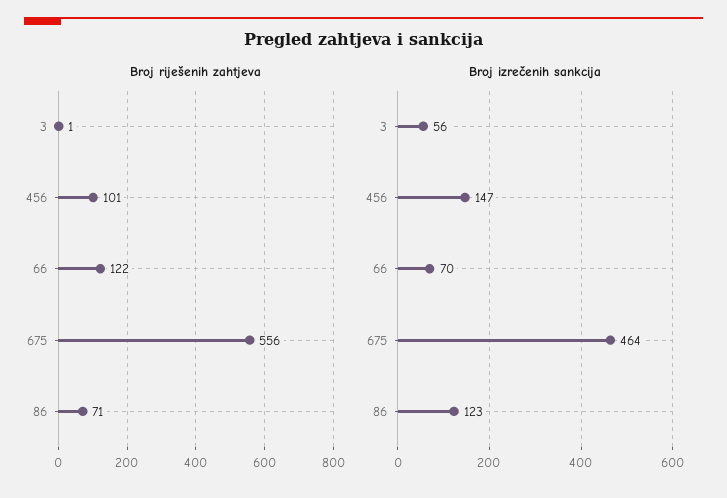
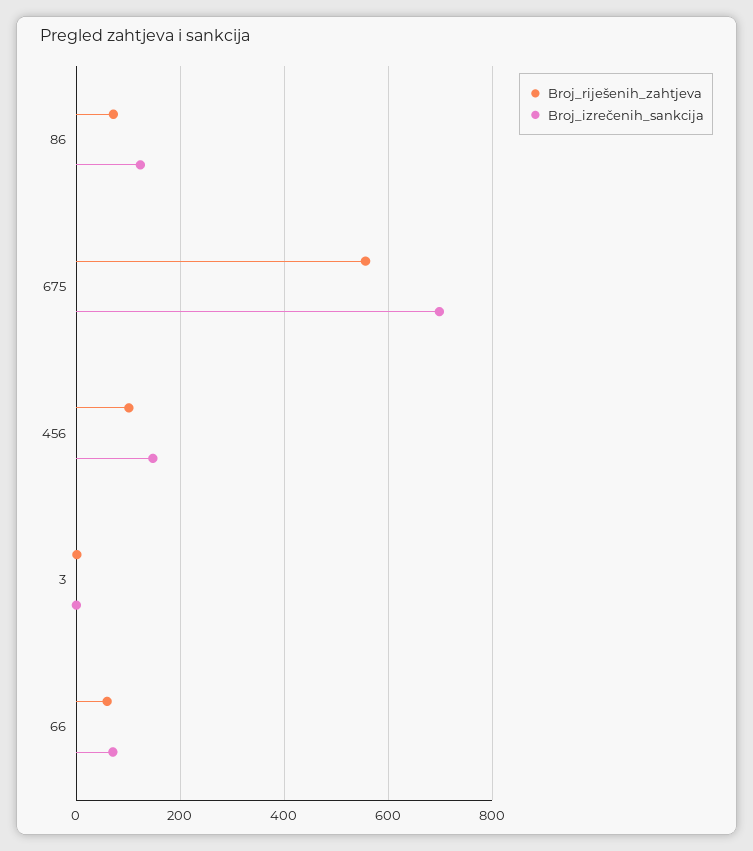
Broj riješenih zahtjeva, 66: 122 -> 60
Broj izrečenih sankcija, 3: 56 -> 0
Broj izrečenih sankcija, 675: 464 -> 700

